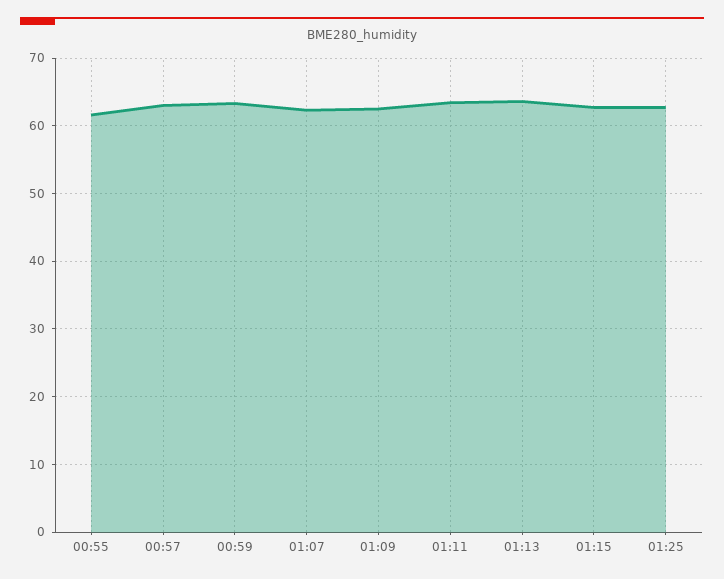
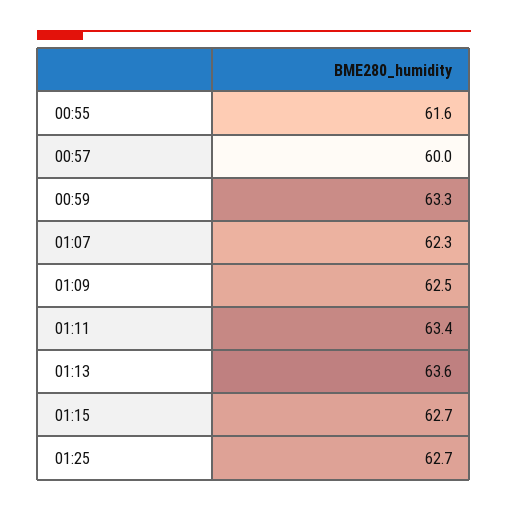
00:57: 63 -> 60

